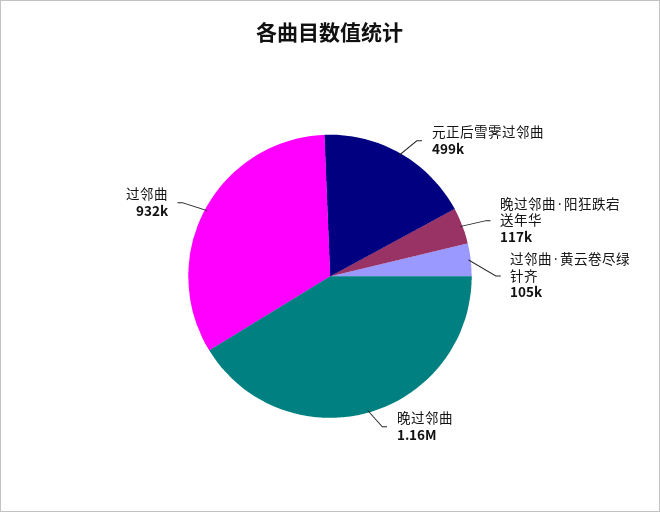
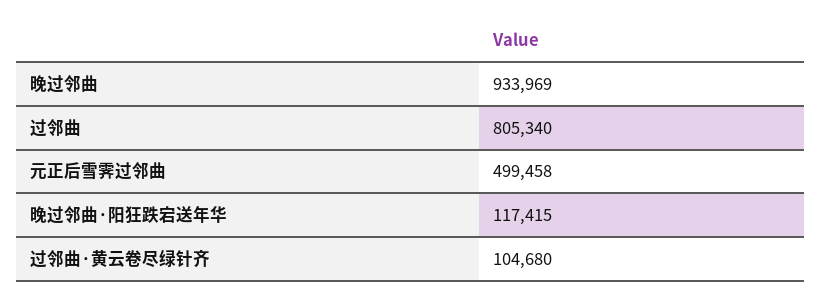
晚过邻曲: 1160000 -> 933969
过邻曲: 932000 -> 805340

